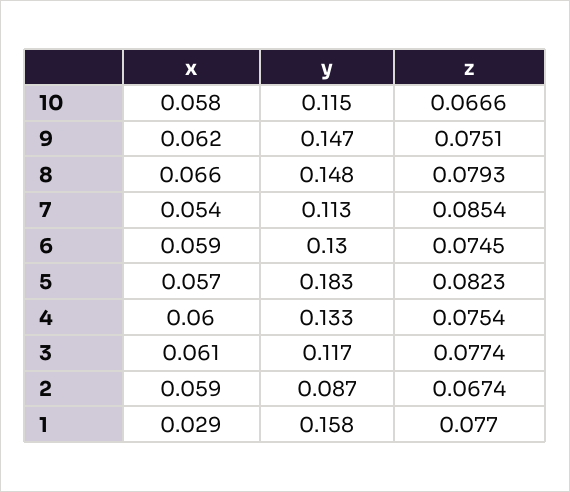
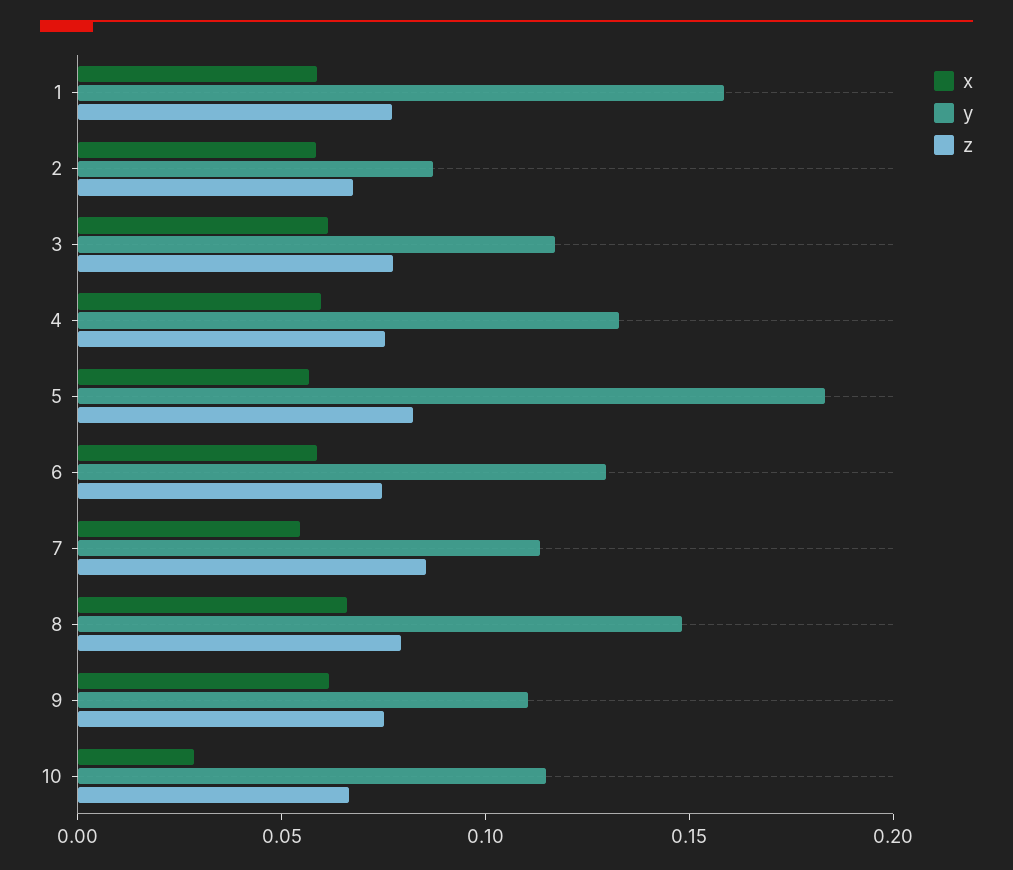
x, 10: 0.058 -> 0.03
y, 9: 0.147 -> 0.11
x, 1: 0.029 -> 0.06

